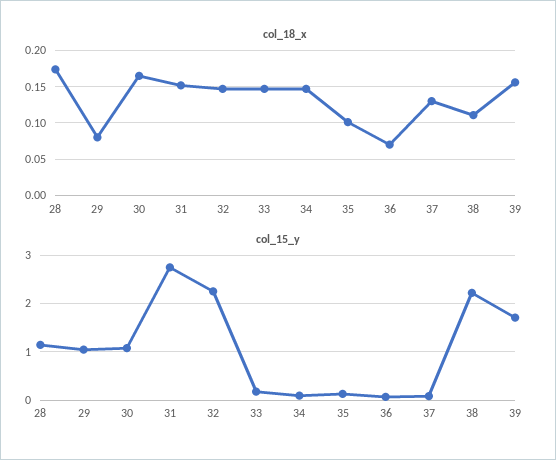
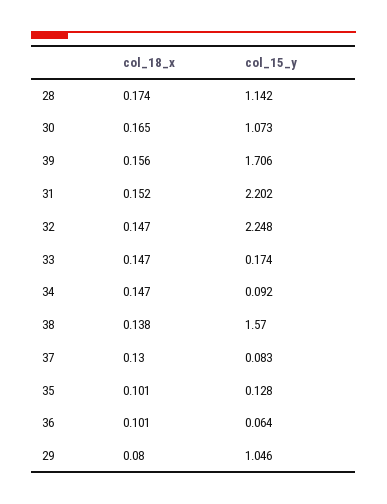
col_18_x, 36: 0.07 -> 0.101
col_18_x, 38: 0.11 -> 0.138
col_15_y, 31: 2.8 -> 2.202
col_15_y, 38: 2.2 -> 1.57

